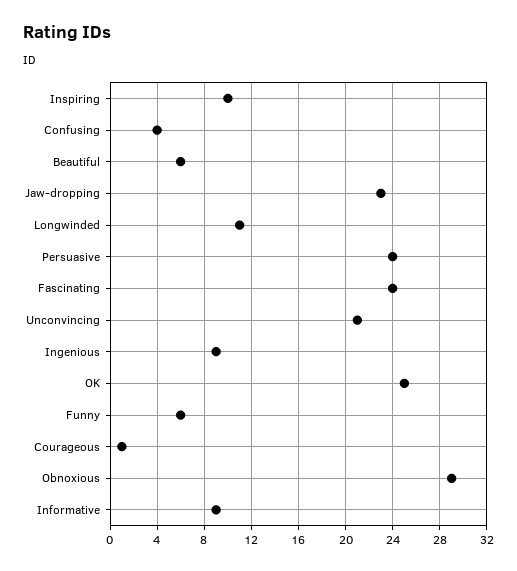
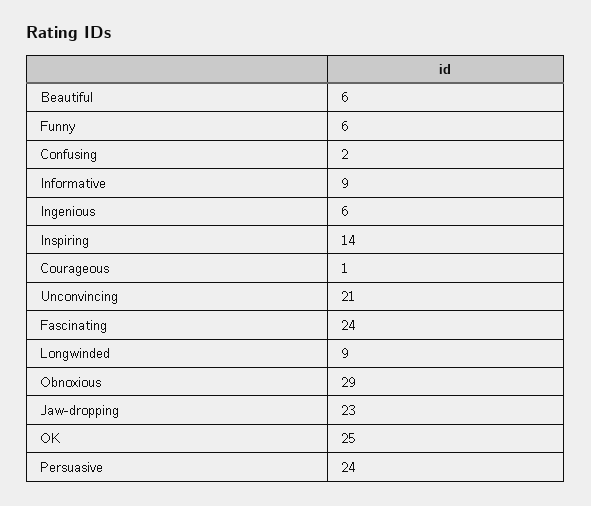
Inspiring: 10 -> 14
Confusing: 4 -> 2
Longwinded: 11 -> 9
Ingenious: 9 -> 6

